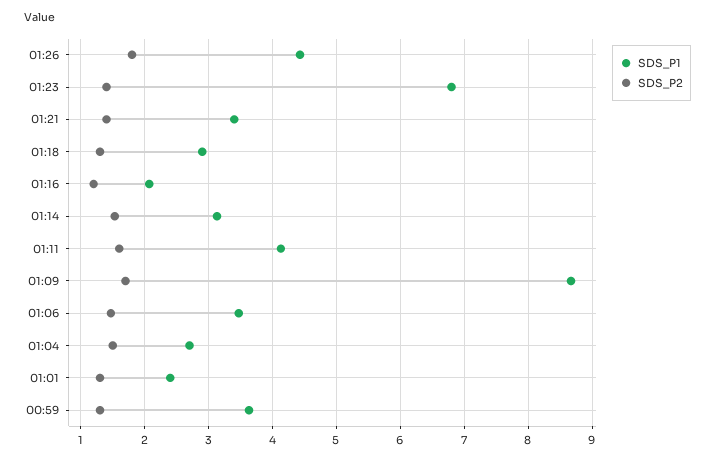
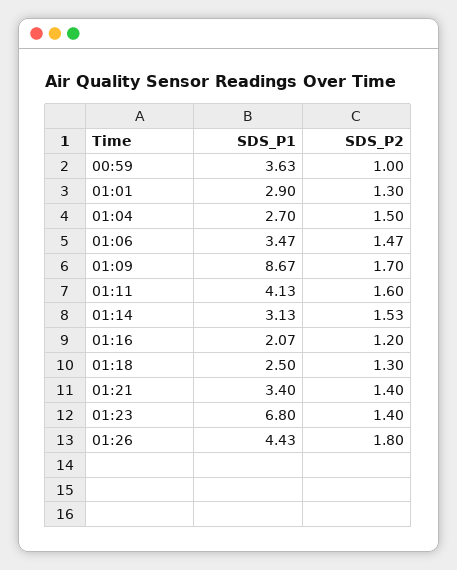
SDS_P1, 01:18: 2.9 -> 2.5
SDS_P1, 01:01: 2.4 -> 2.9
SDS_P2, 00:59: 1.3 -> 1

